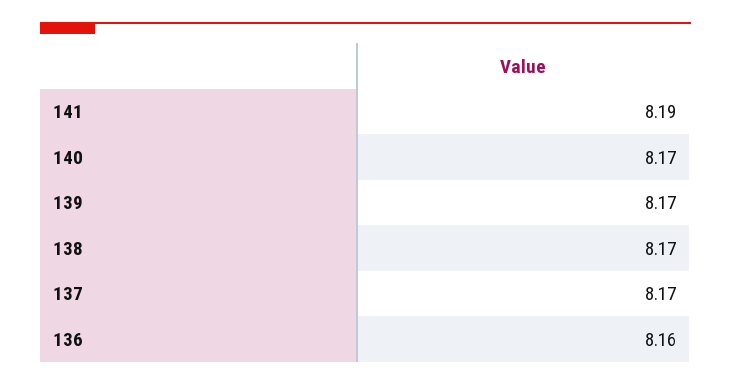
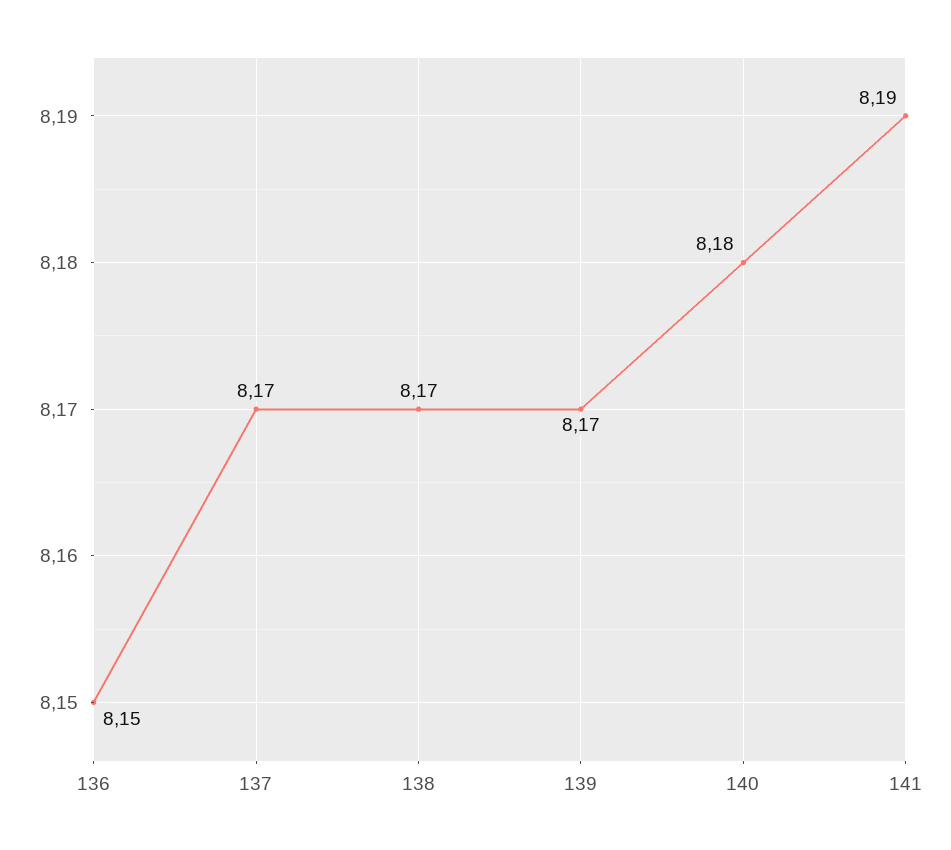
140: 8.17 -> 8.18
136: 8.16 -> 8.15

